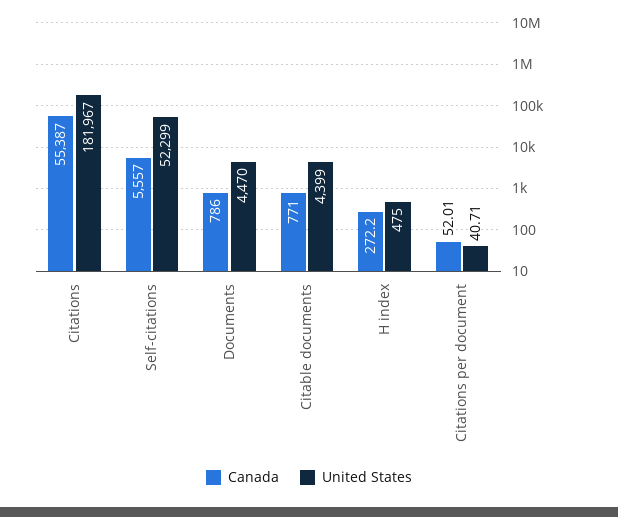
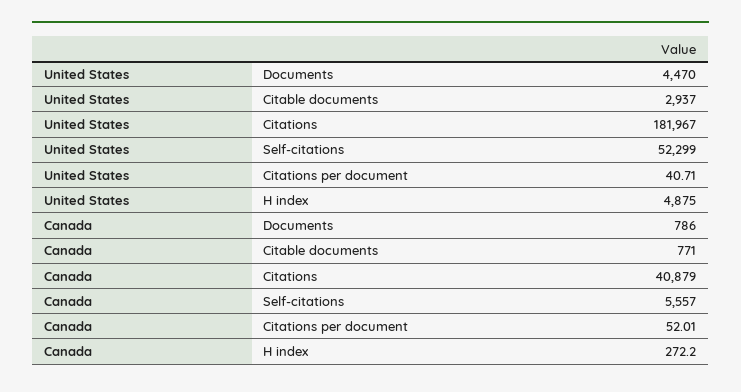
Canada, Citations: 55387 -> 40879
United States, Citable documents: 4399 -> 2937
United States, H index: 475 -> 4875

